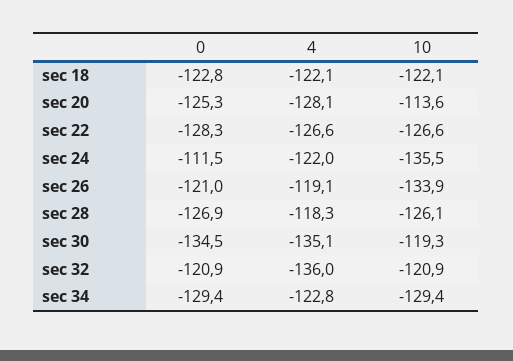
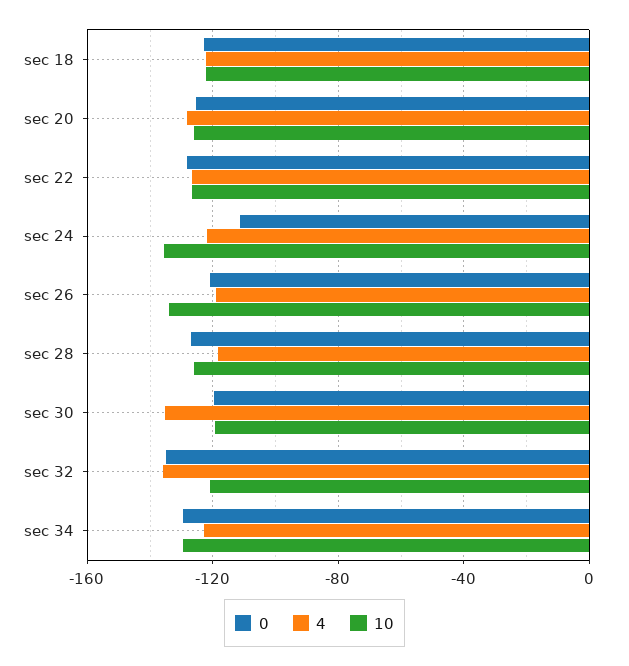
10, sec 20: -113.6 -> -125
0, sec 30: -134.5 -> -120
0, sec 32: -120.9 -> -135

